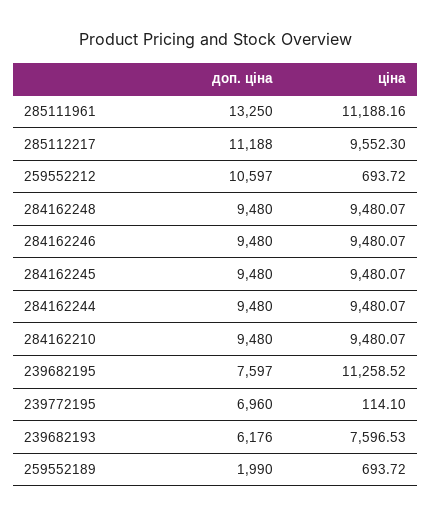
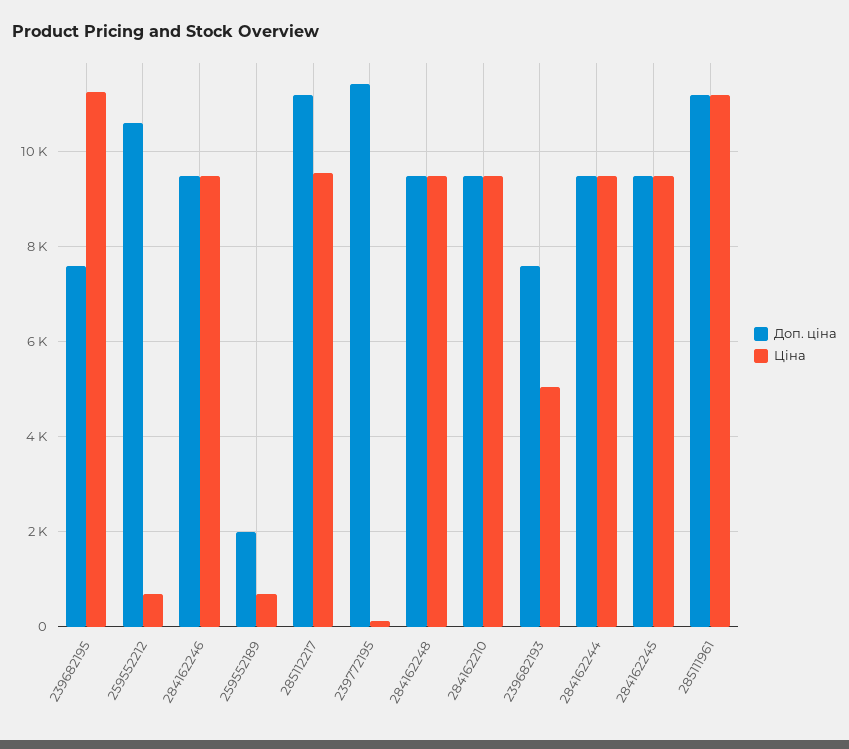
доп. ціна, 285111961: 13250 -> 11200
доп. ціна, 239772195: 6960 -> 11400
доп. ціна, 239682193: 6176 -> 7600
ціна, 239682193: 7596.53 -> 5000

